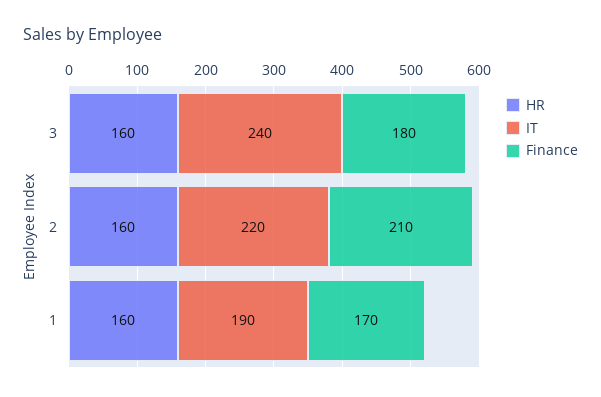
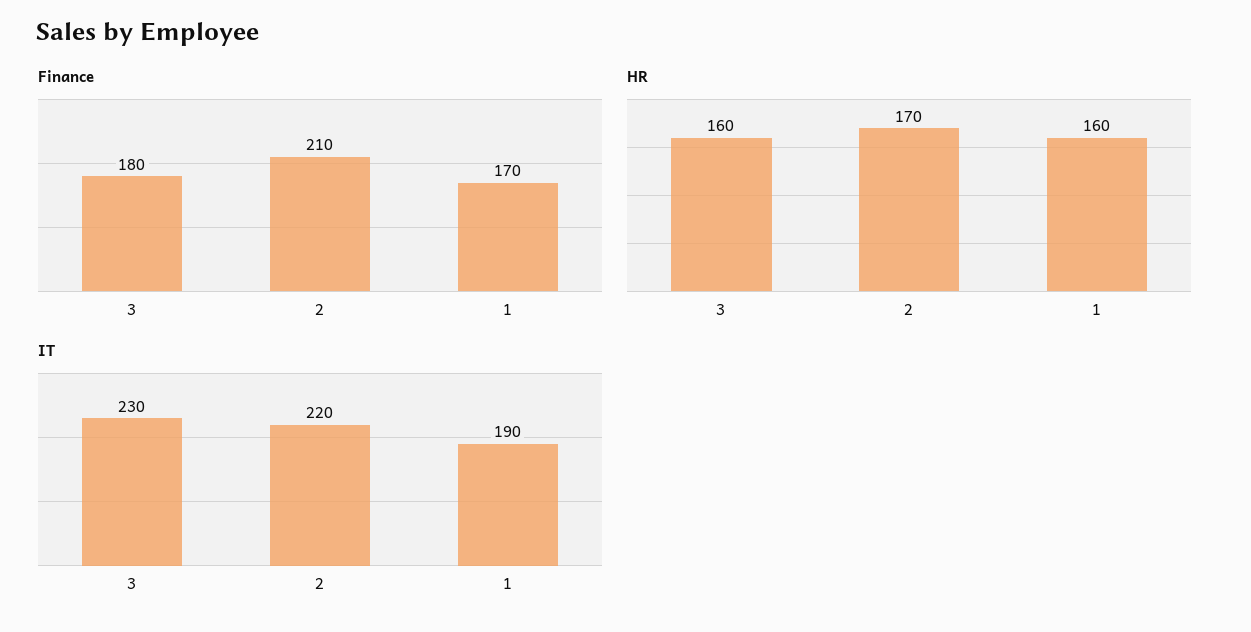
IT, 3: 240 -> 230
HR, 2: 160 -> 170

